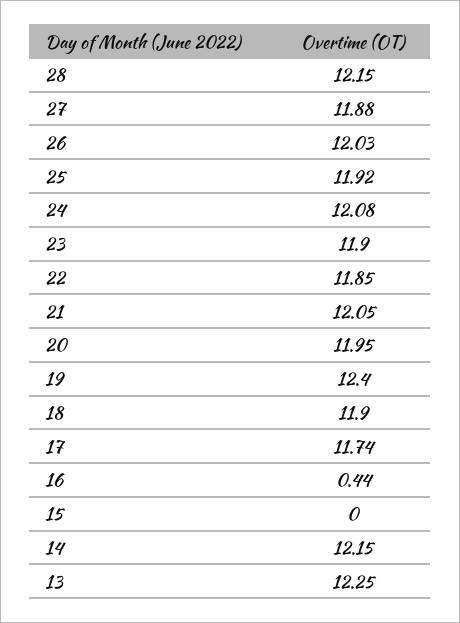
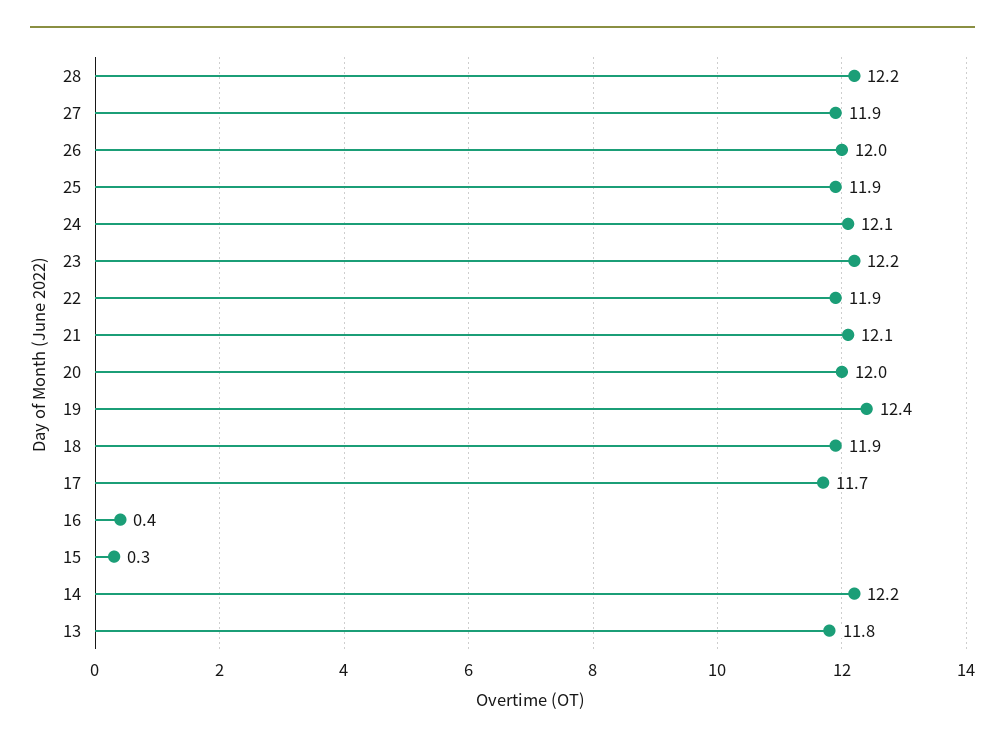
23: 11.9 -> 12.2
15: 0 -> 0.3
13: 12.25 -> 11.8

